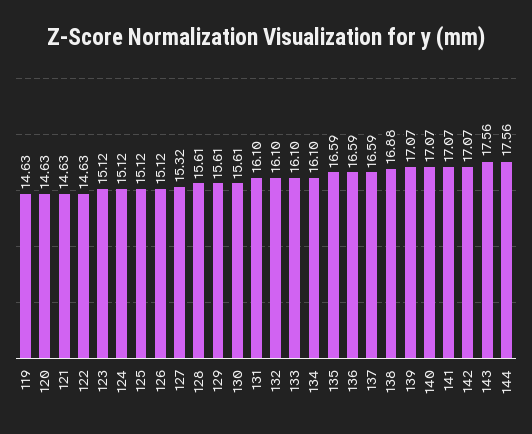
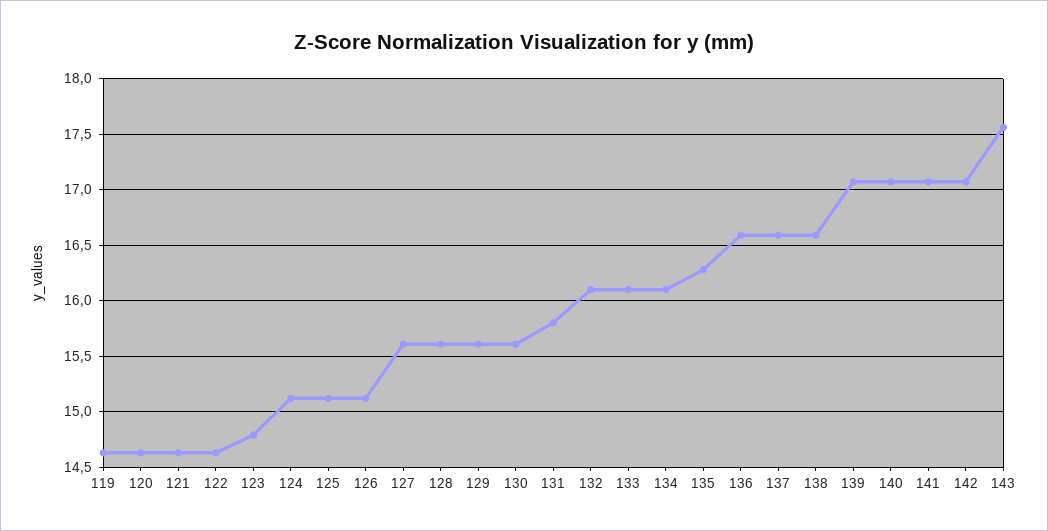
123: 15.12 -> 14.8
127: 15.32 -> 15.6
131: 16.1 -> 15.8
135: 16.59 -> 16.3
138: 16.88 -> 16.6
144: 17.56 -> none

